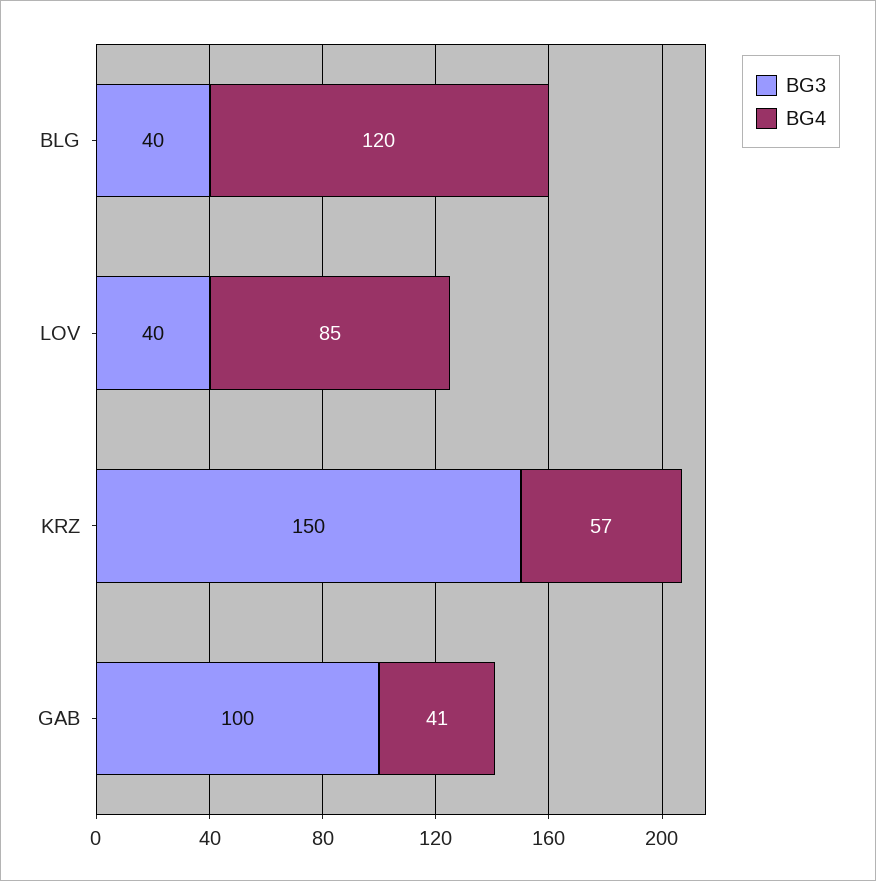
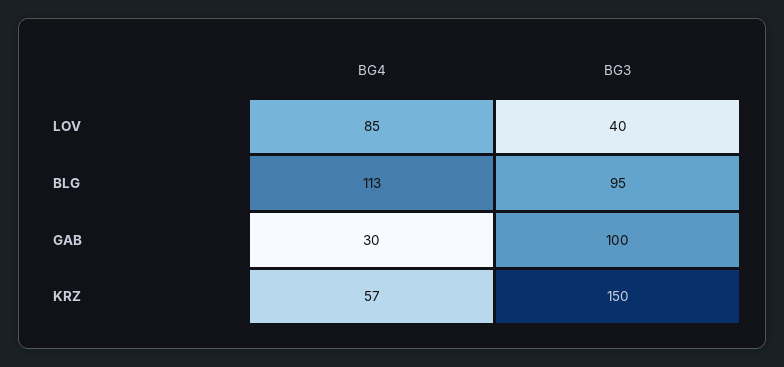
BG3, BLG: 40 -> 95
BG4, BLG: 120 -> 113
BG4, GAB: 41 -> 30

